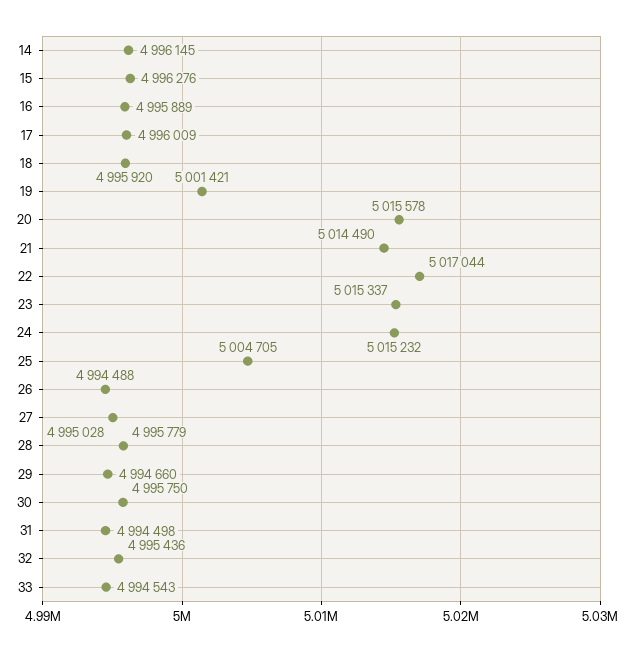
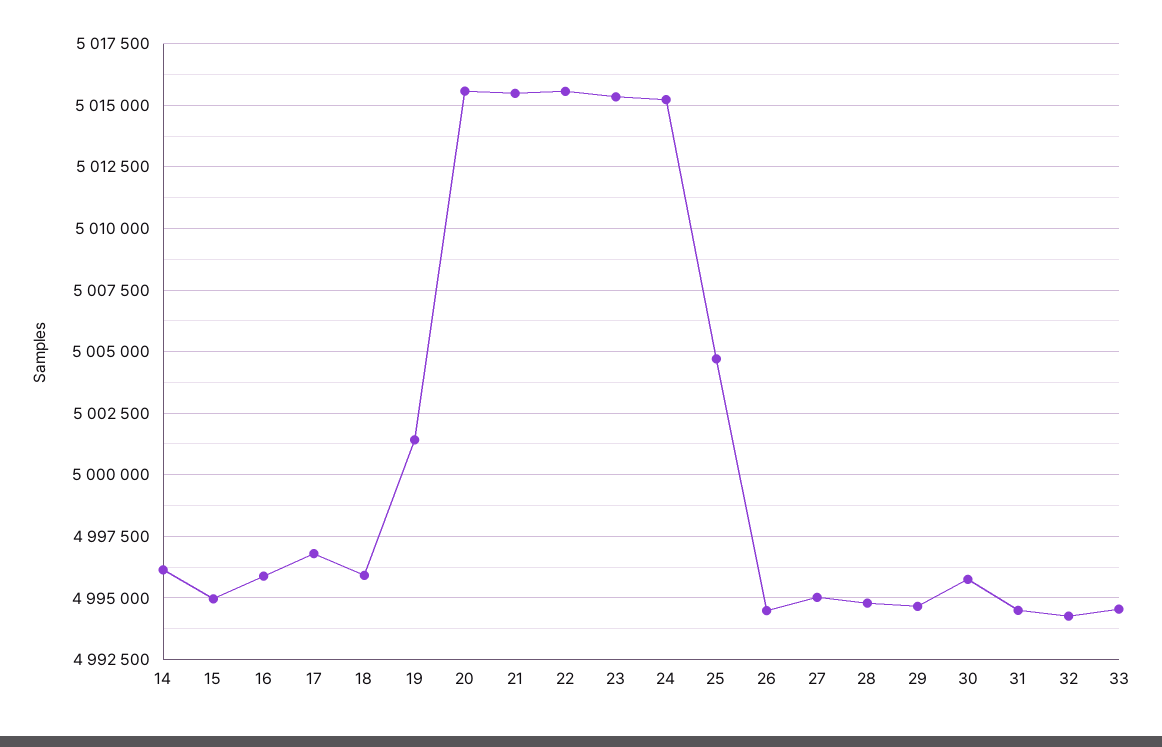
15: 4996276 -> 4995000
17: 4996009 -> 4996750
21: 5014490 -> 5015500
22: 5017044 -> 5015500
28: 4995779 -> 4994750
32: 4995436 -> 4994250

